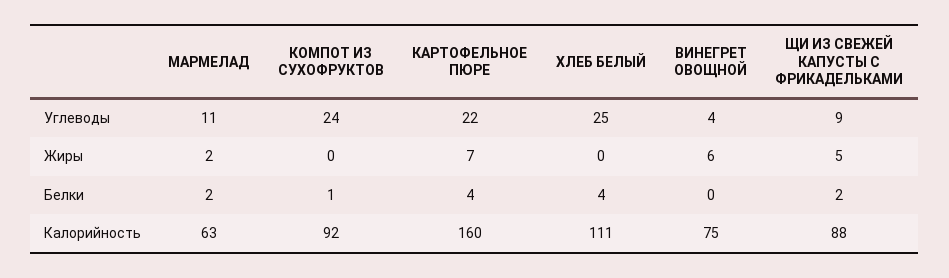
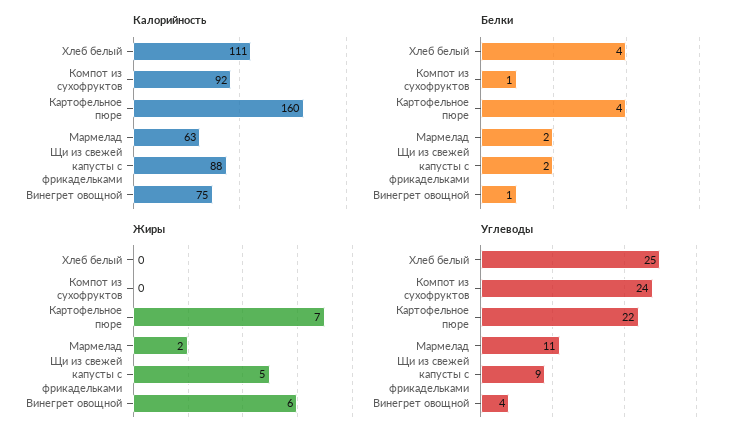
Белки, ВИНЕГРЕТ ОВОЩНОЙ: 0 -> 1

